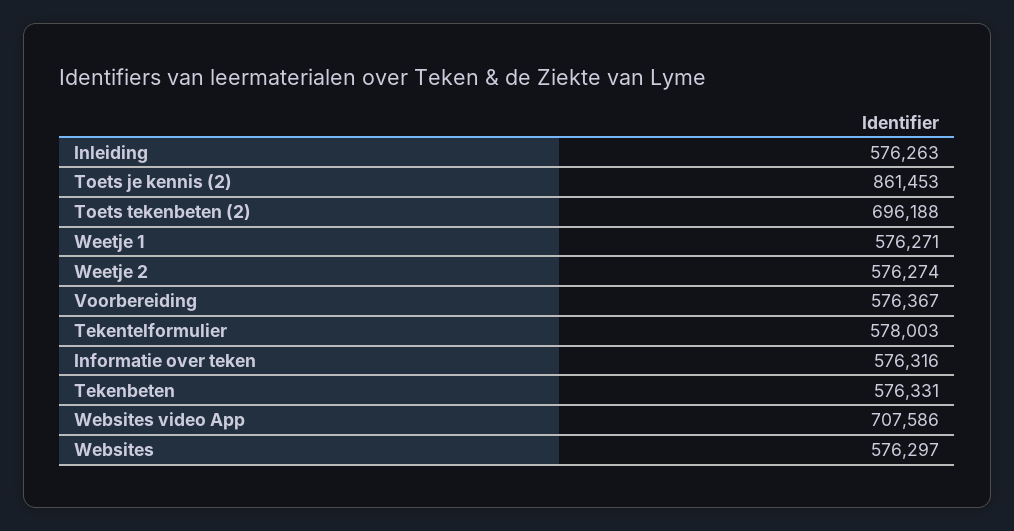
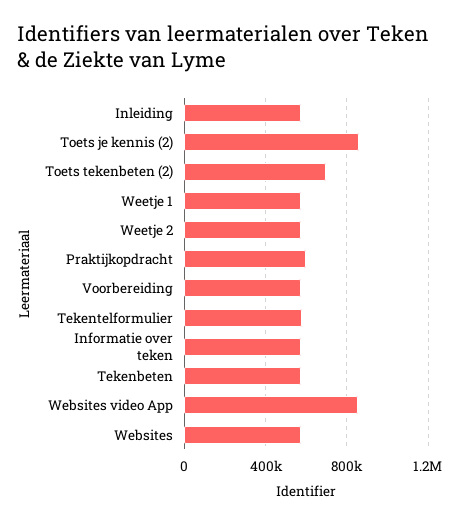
Websites video App: 707586 -> 850000
Praktijkopdracht: none -> 600000

